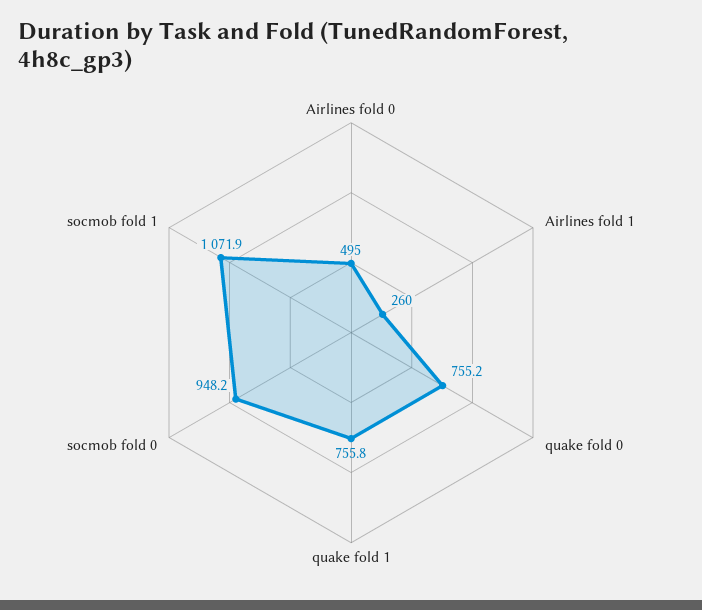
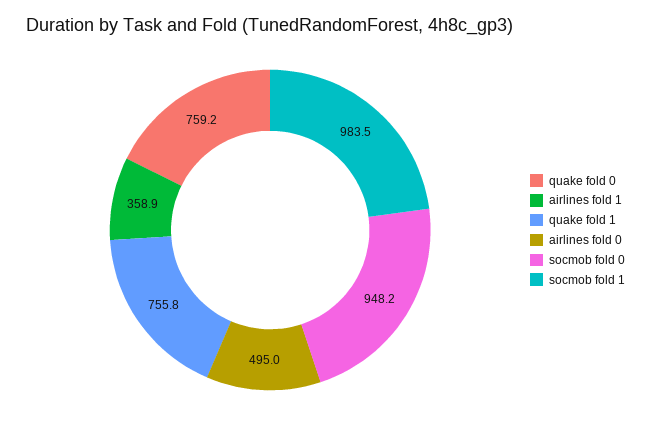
Airlines fold 1: 260 -> 358.9
quake fold 0: 755.2 -> 759.2
socmob fold 1: 1071.9 -> 983.5

